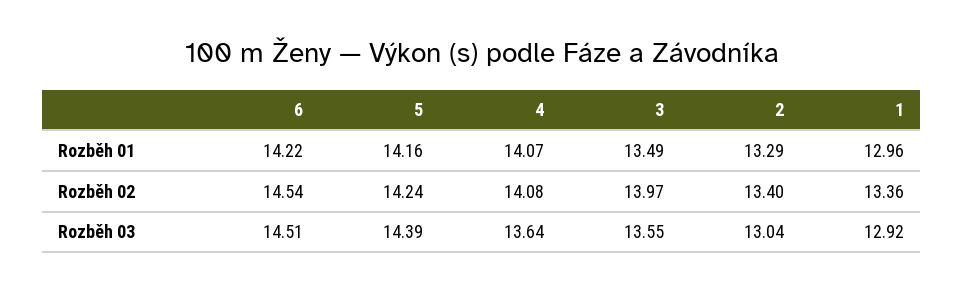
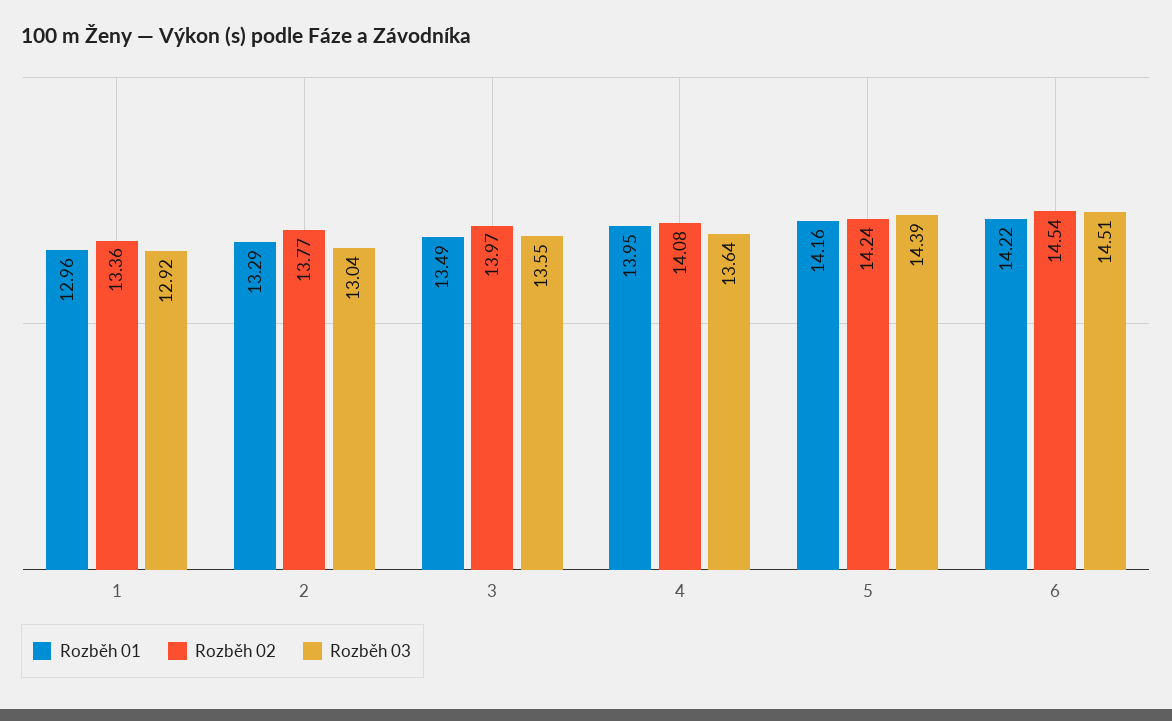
Rozběh 01, 4: 14.07 -> 13.95
Rozběh 02, 2: 13.4 -> 13.77

